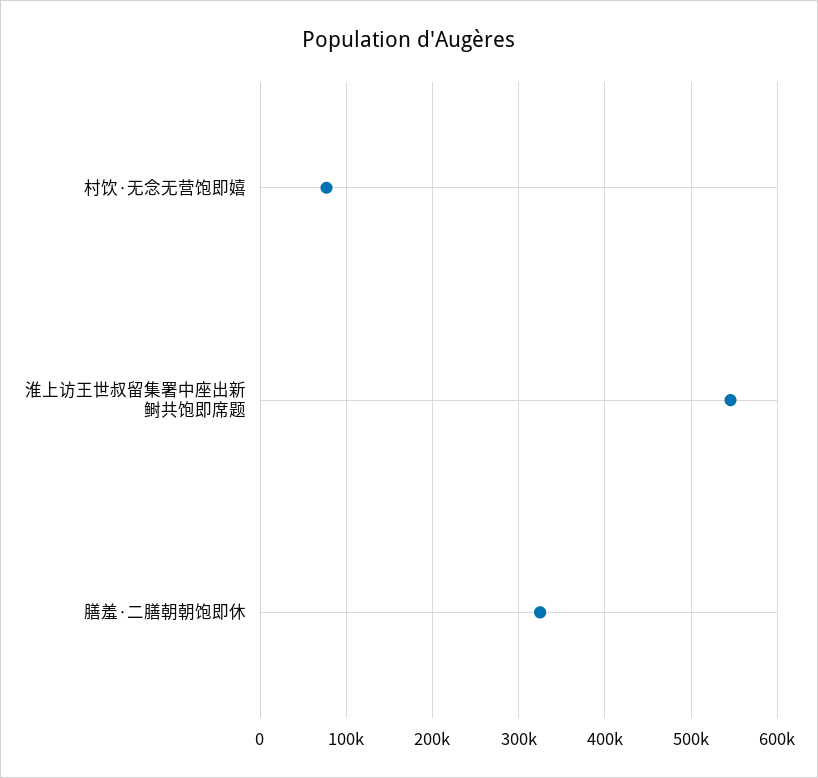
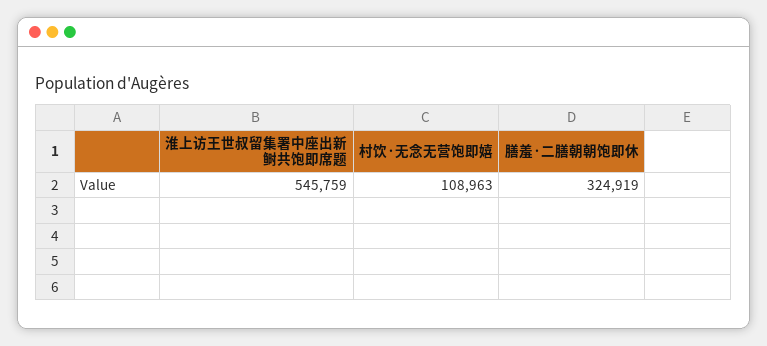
村饮·无念无营饱即嬉: 80000 -> 108963

